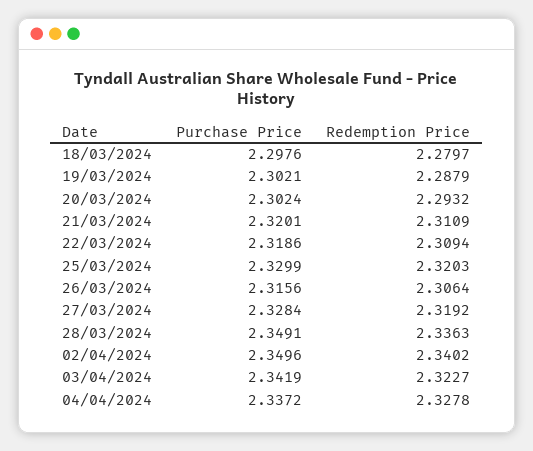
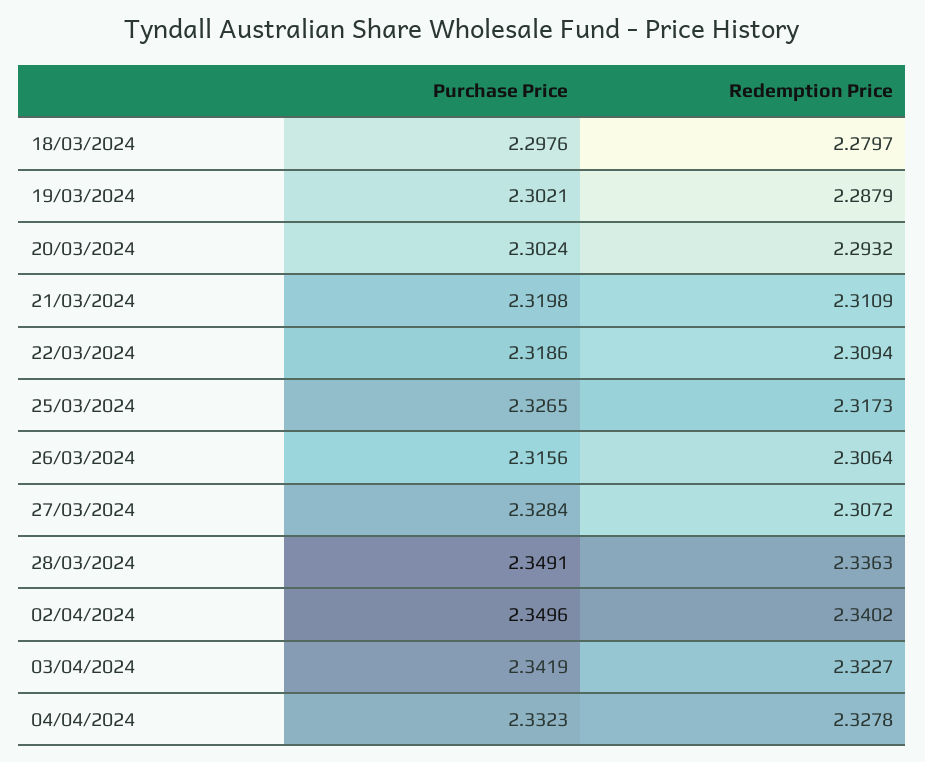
Purchase Price, 21/03/2024: 2.3201 -> 2.3198
Purchase Price, 25/03/2024: 2.3299 -> 2.3265
Redemption Price, 25/03/2024: 2.3203 -> 2.3173
Redemption Price, 27/03/2024: 2.3192 -> 2.3072
Purchase Price, 04/04/2024: 2.3372 -> 2.3323

